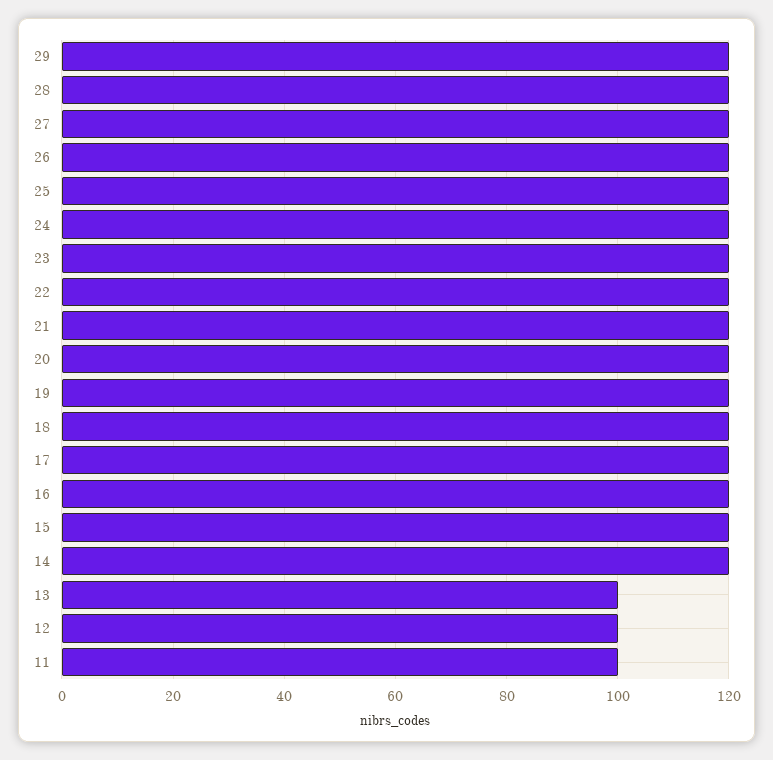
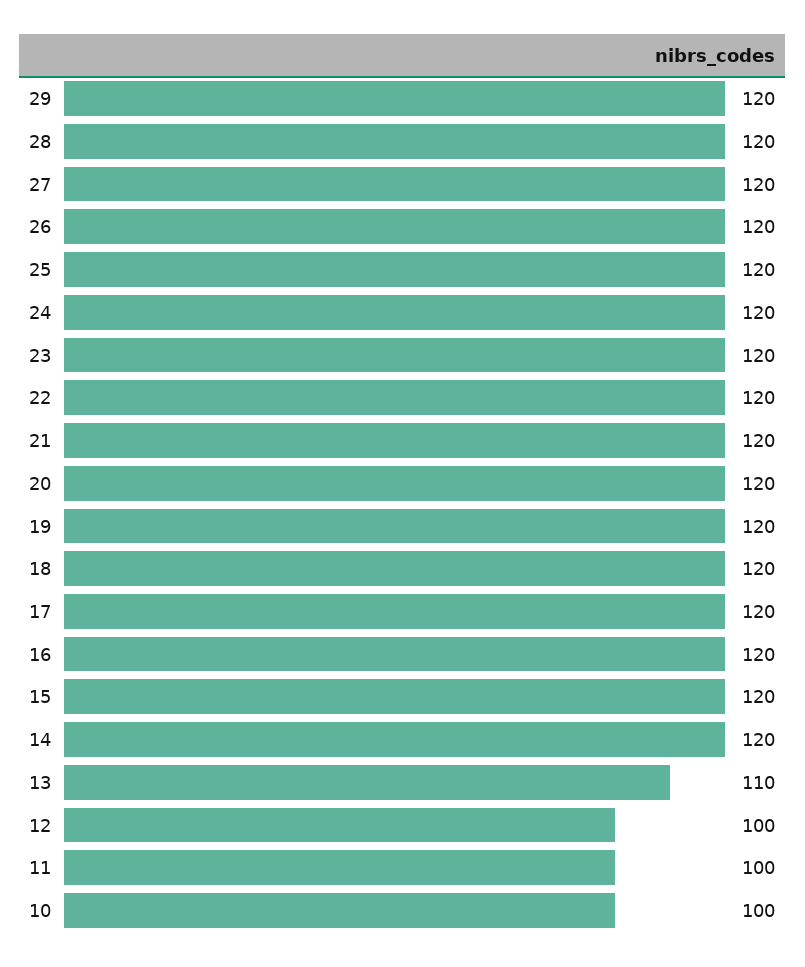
13: 100 -> 110
10: none -> 100

